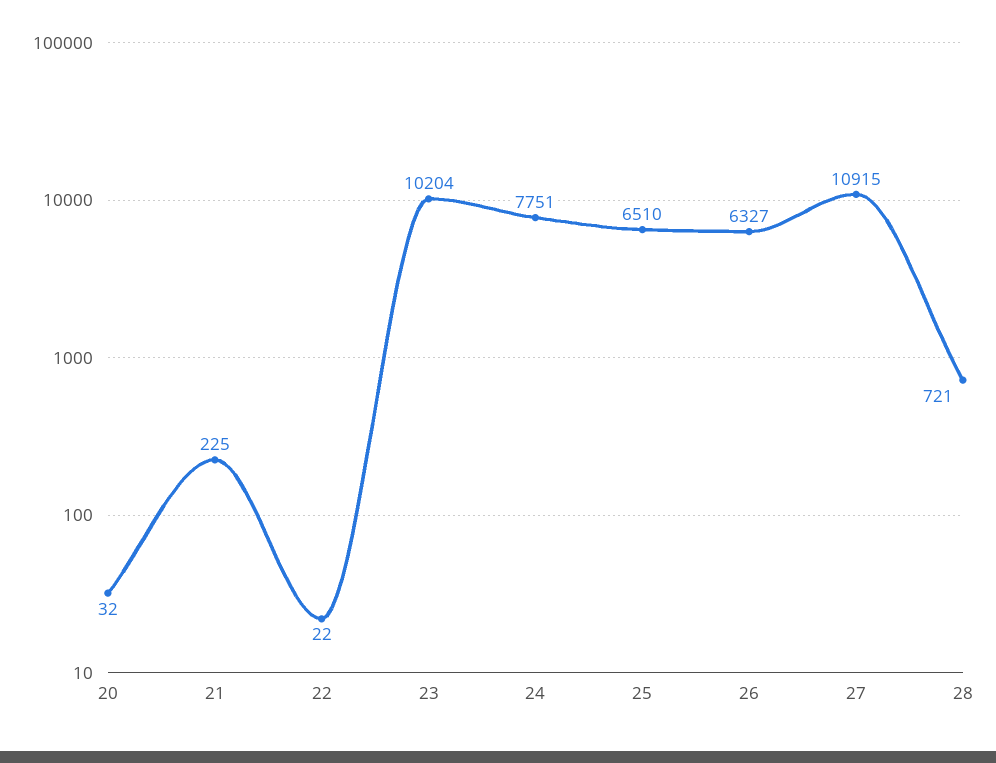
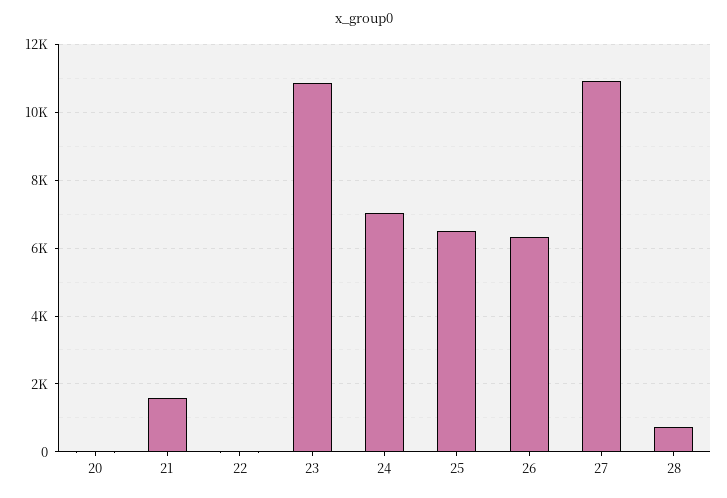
21: 225 -> 1600
23: 10204 -> 10800
24: 7751 -> 7000

